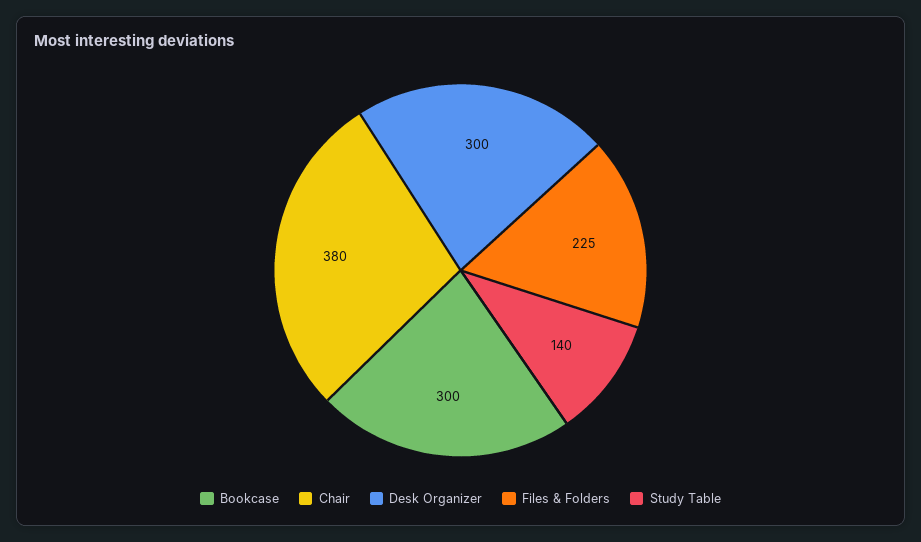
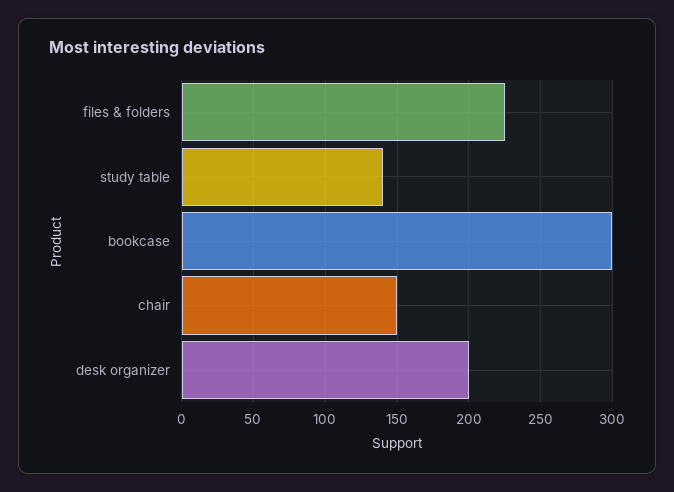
Chair: 380 -> 150
Desk Organizer: 300 -> 200

